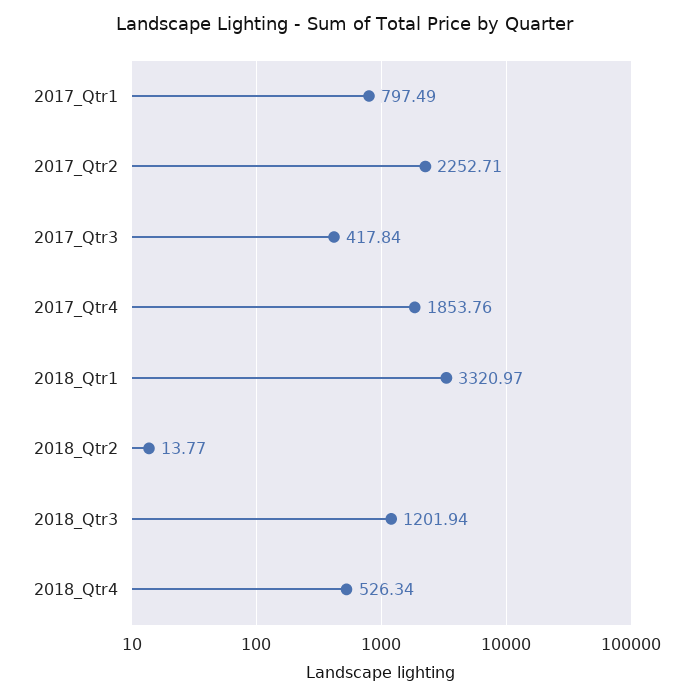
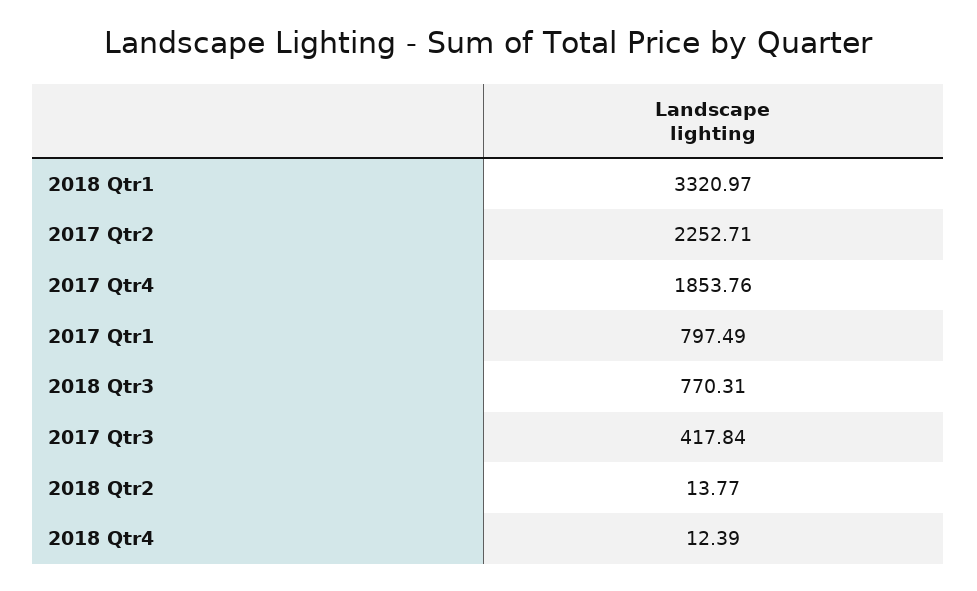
2018_Qtr3: 1201.94 -> 770.31
2018_Qtr4: 526.34 -> 12.39

